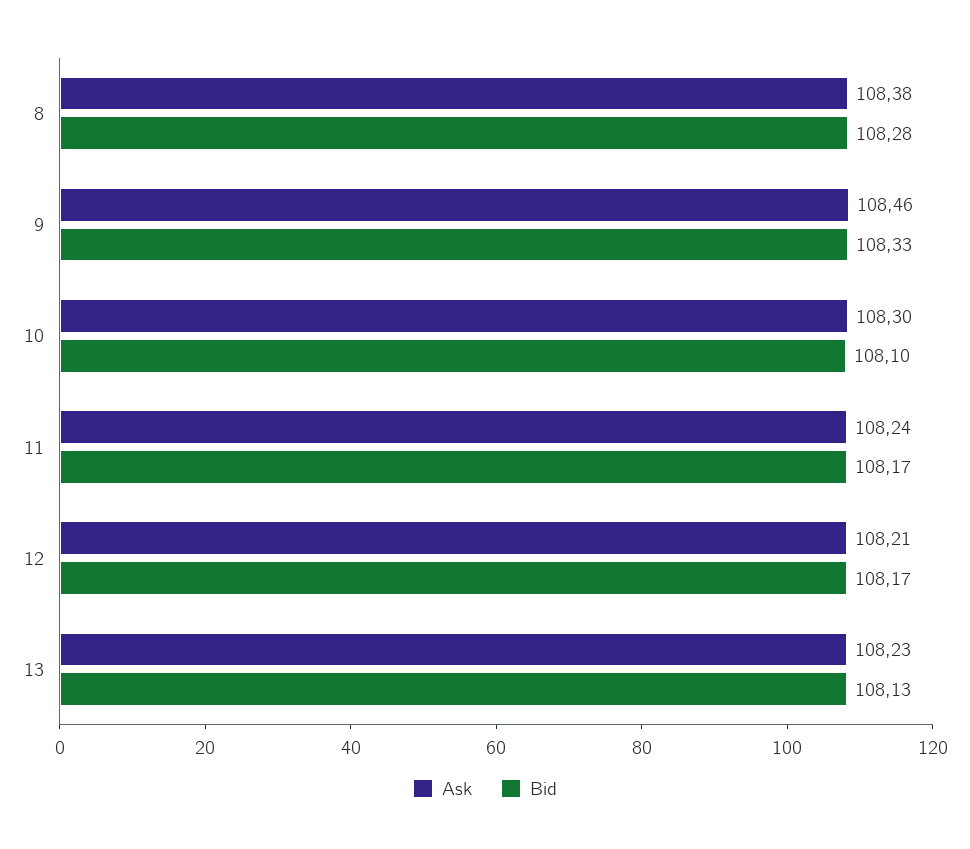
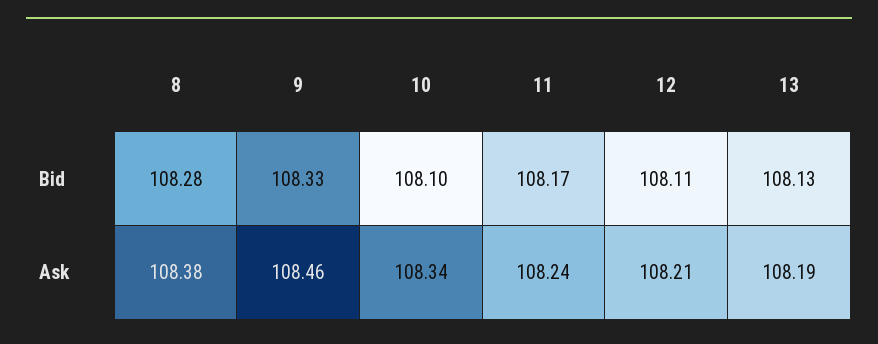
Ask, 10: 108.3 -> 108.34
Bid, 12: 108.17 -> 108.11
Ask, 13: 108.23 -> 108.19

